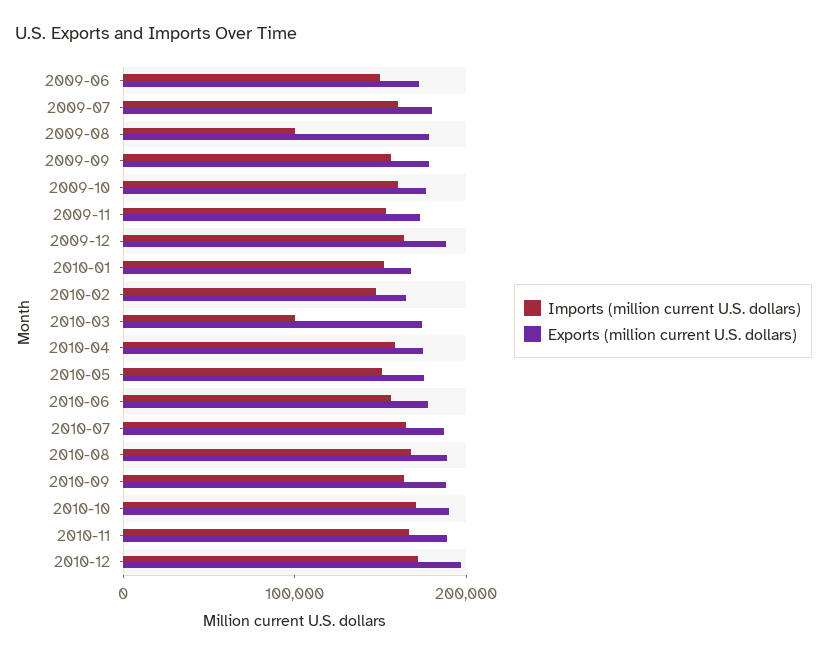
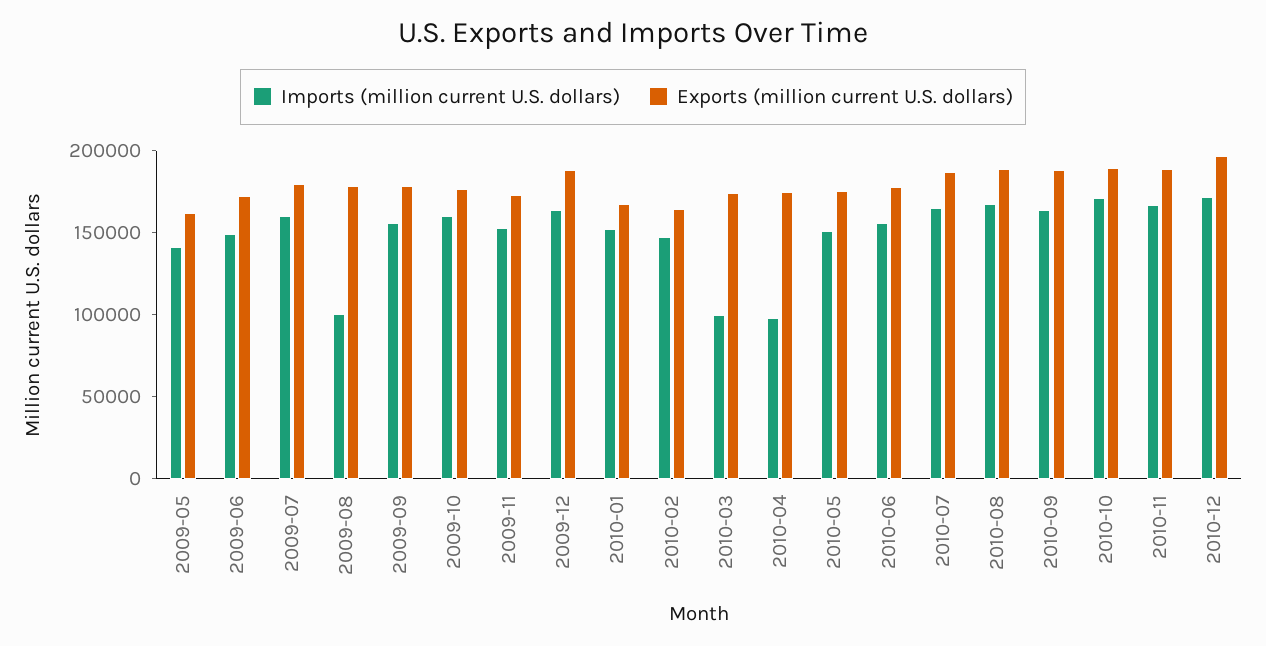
Imports (million current U.S. dollars), 2010-04: 160000 -> 100000
Imports (million current U.S. dollars), 2009-05: none -> 140000
Exports (million current U.S. dollars), 2009-05: none -> 160000

